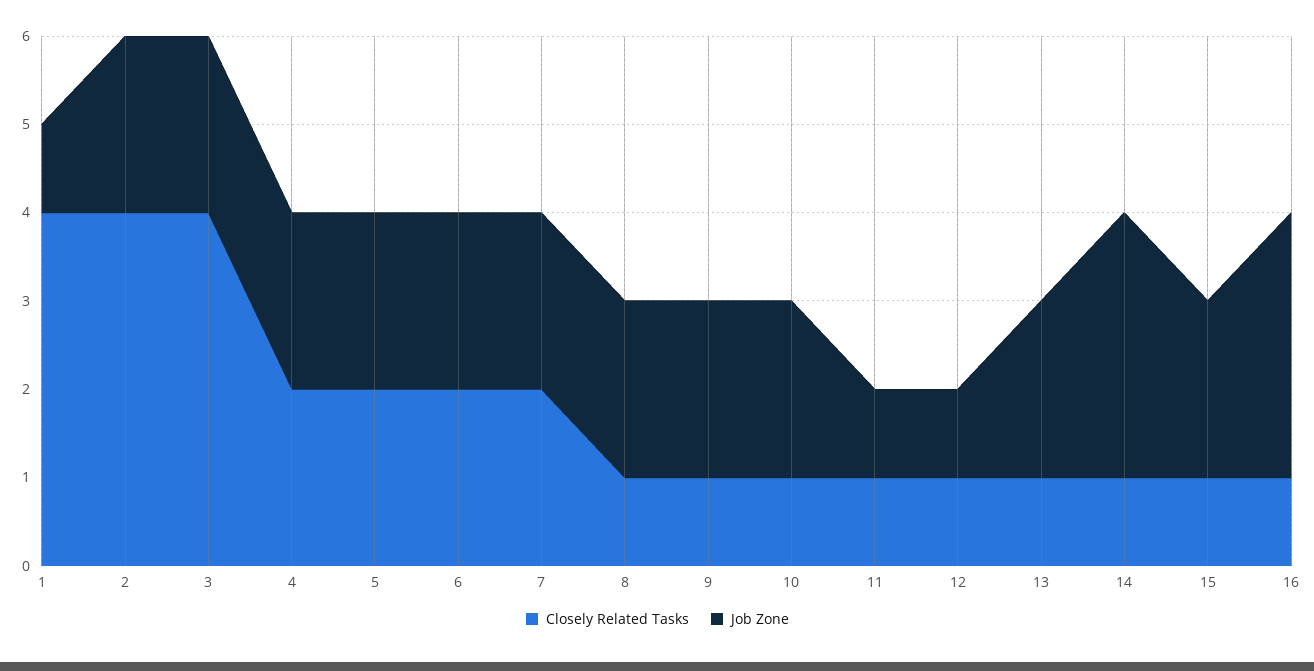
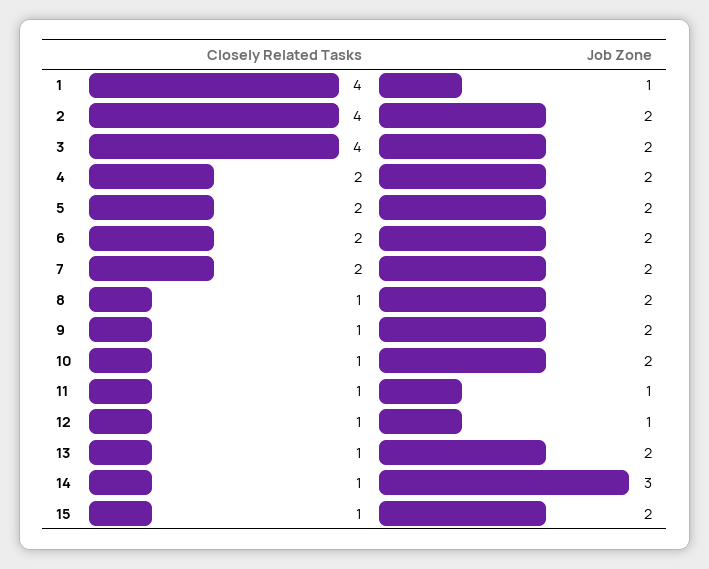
Closely Related Tasks, 16: 1 -> none
Job Zone, 16: 3 -> none

